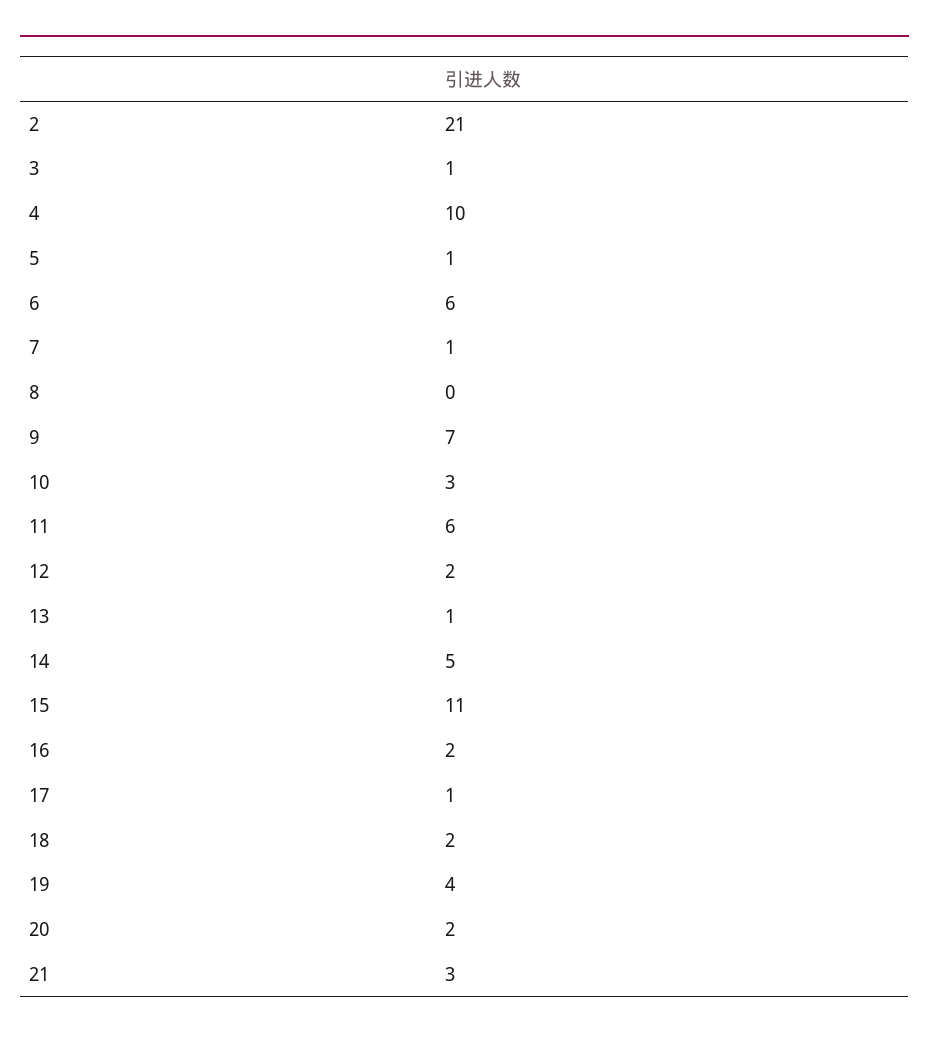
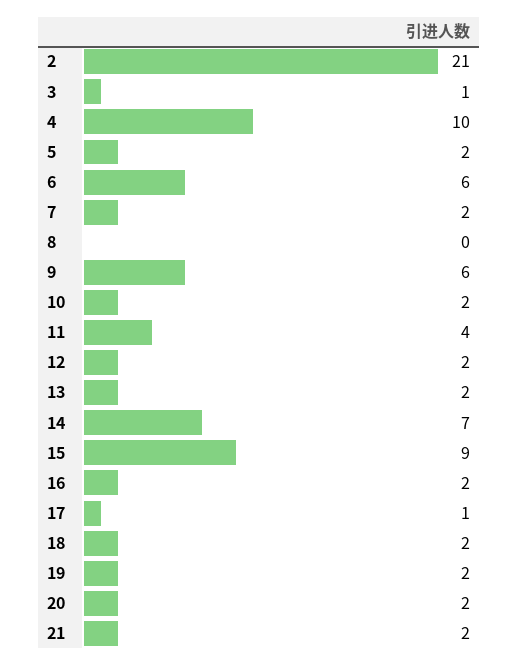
5: 1 -> 2
7: 1 -> 2
9: 7 -> 6
10: 3 -> 2
11: 6 -> 4
13: 1 -> 2
14: 5 -> 7
15: 11 -> 9
19: 4 -> 2
21: 3 -> 2

